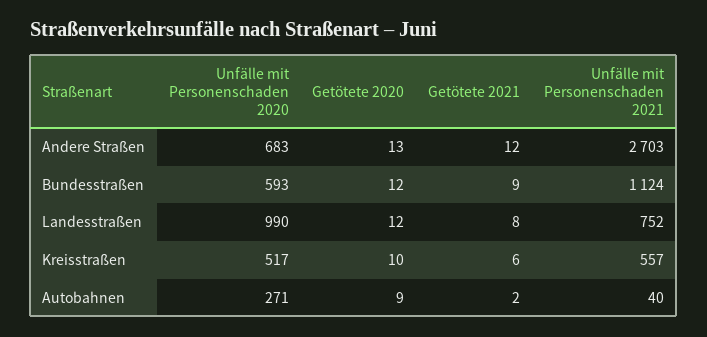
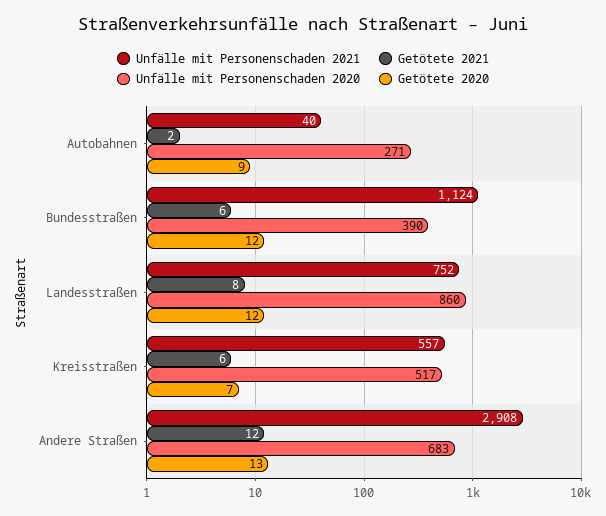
Unfälle mit Personenschaden 2021, Andere Straßen: 2703 -> 2908
Unfälle mit Personenschaden 2020, Bundesstraßen: 593 -> 390
Getötete 2021, Bundesstraßen: 9 -> 6
Unfälle mit Personenschaden 2020, Landesstraßen: 990 -> 860
Getötete 2020, Kreisstraßen: 10 -> 7

